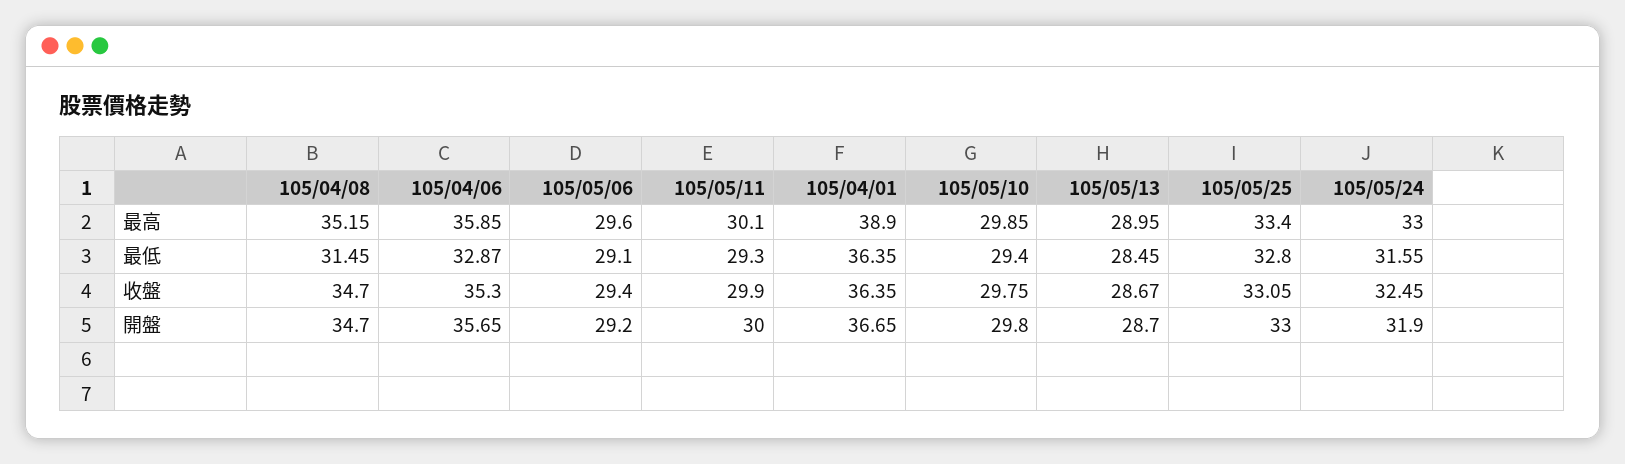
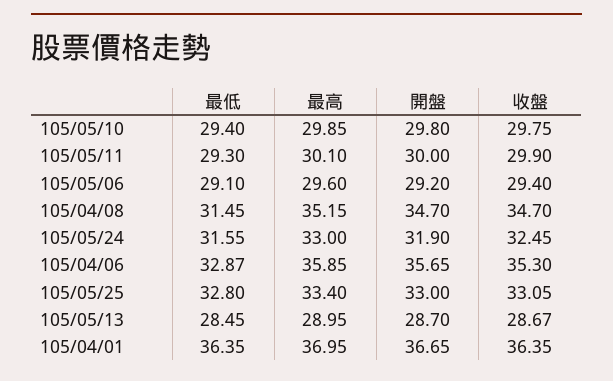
105/04/01, 最高: 38.9 -> 36.95

